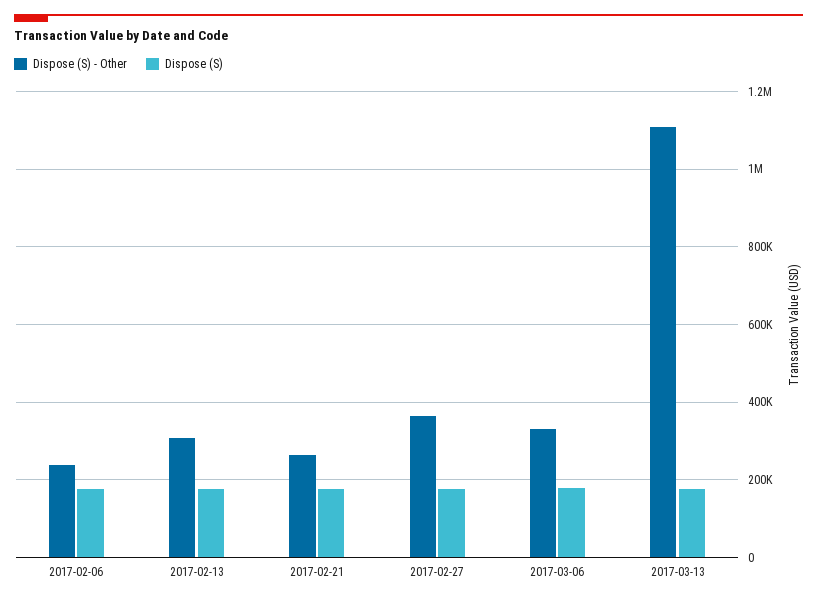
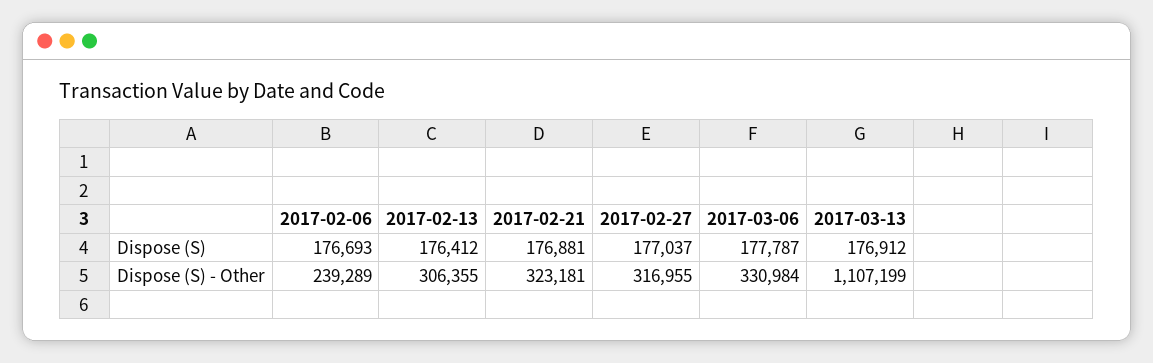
Dispose (S) - Other, 2017-02-21: 260000 -> 323181
Dispose (S) - Other, 2017-02-27: 360000 -> 316955

